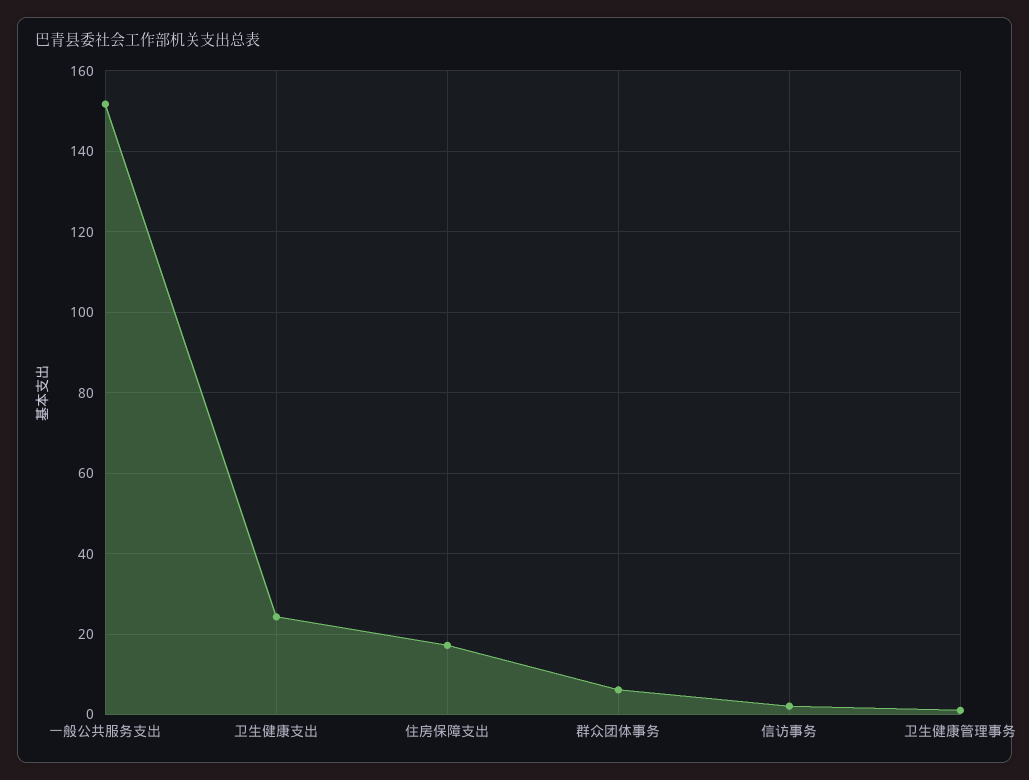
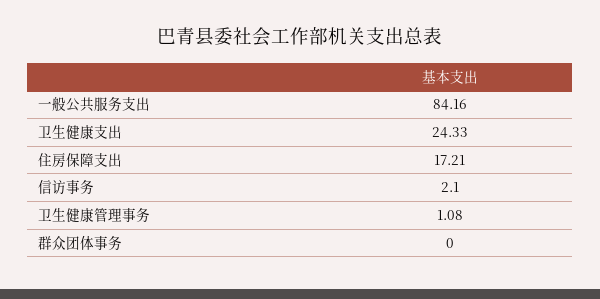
一般公共服务支出: 152 -> 84.16
群众团体事务: 6 -> 0

